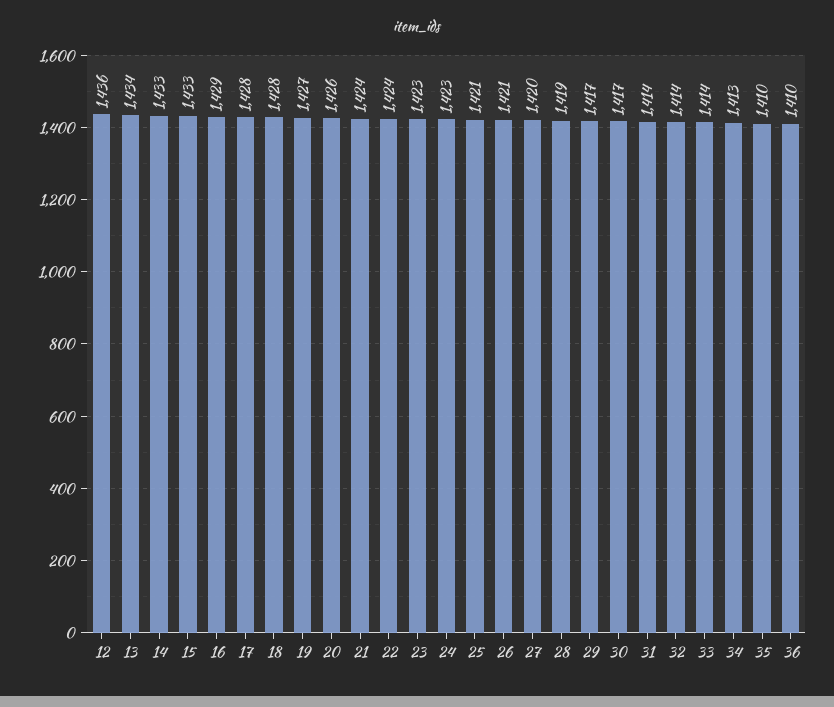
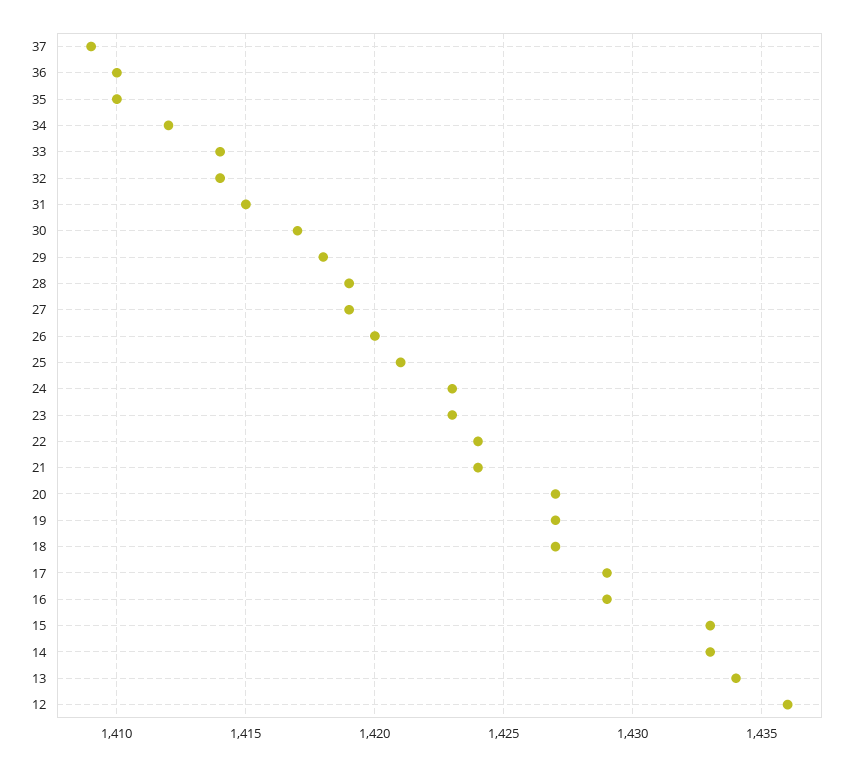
17: 1428 -> 1429
18: 1428 -> 1427
20: 1426 -> 1427
26: 1421 -> 1420
27: 1420 -> 1419
29: 1417 -> 1418
31: 1414 -> 1415
34: 1413 -> 1412
37: none -> 1409

